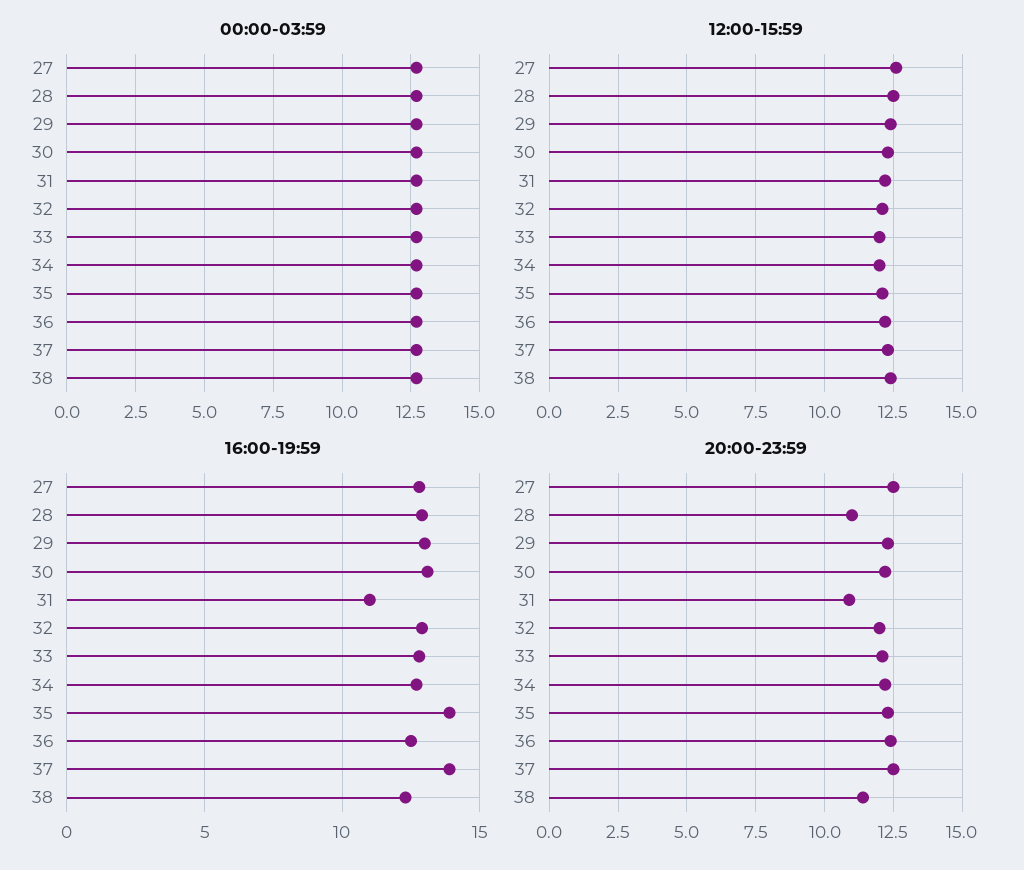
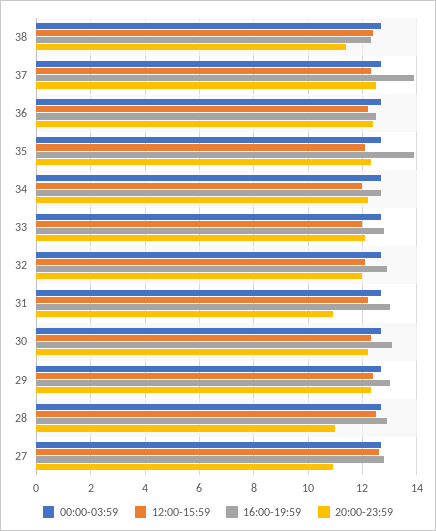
16:00-19:59, 31: 11 -> 13
20:00-23:59, 27: 12.5 -> 11

